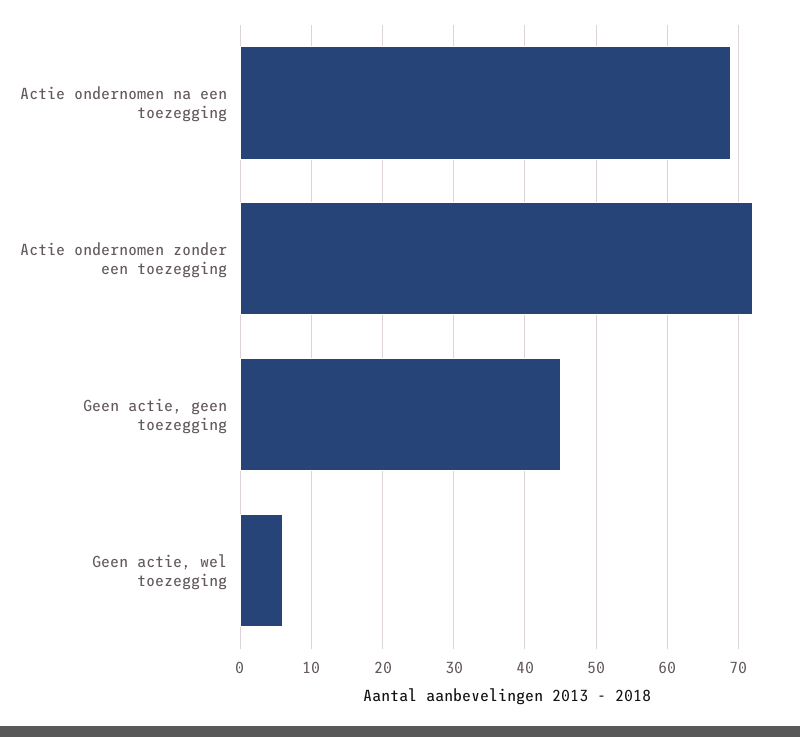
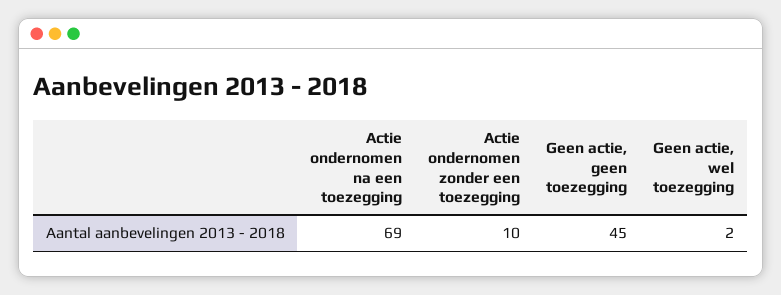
Actie ondernomen zonder een toezegging: 72 -> 10
Geen actie, wel toezegging: 6 -> 2

